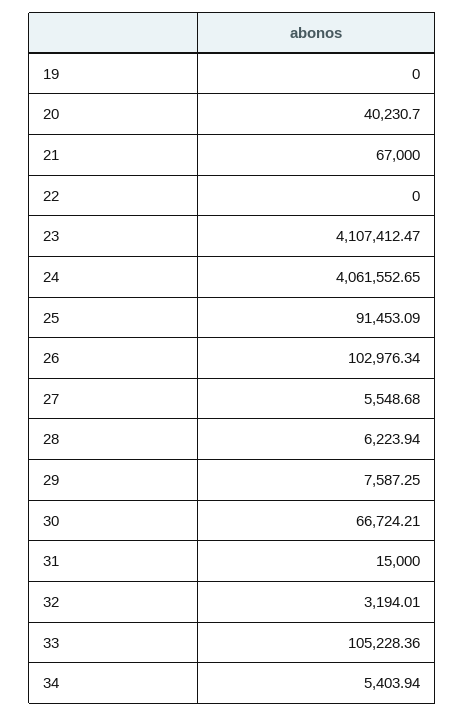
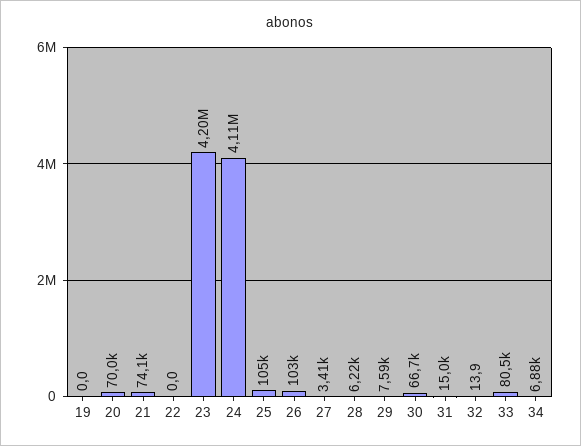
20: 40230.7 -> 70000
21: 67000 -> 74100
23: 4107412.47 -> 4200000
24: 4061552.65 -> 4110000
25: 91453.09 -> 105000
27: 5548.68 -> 3410
32: 3194.01 -> 13.9
33: 105228.36 -> 80500
34: 5403.94 -> 6880

